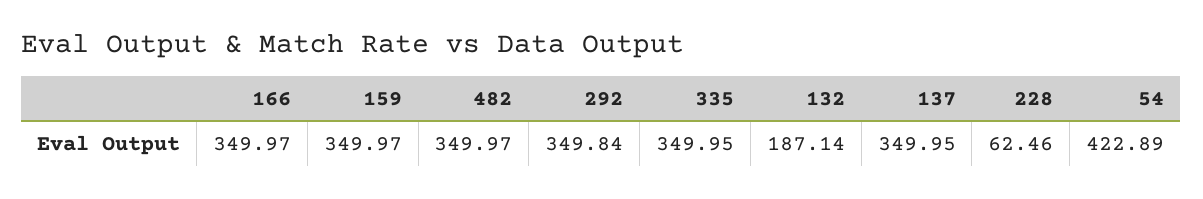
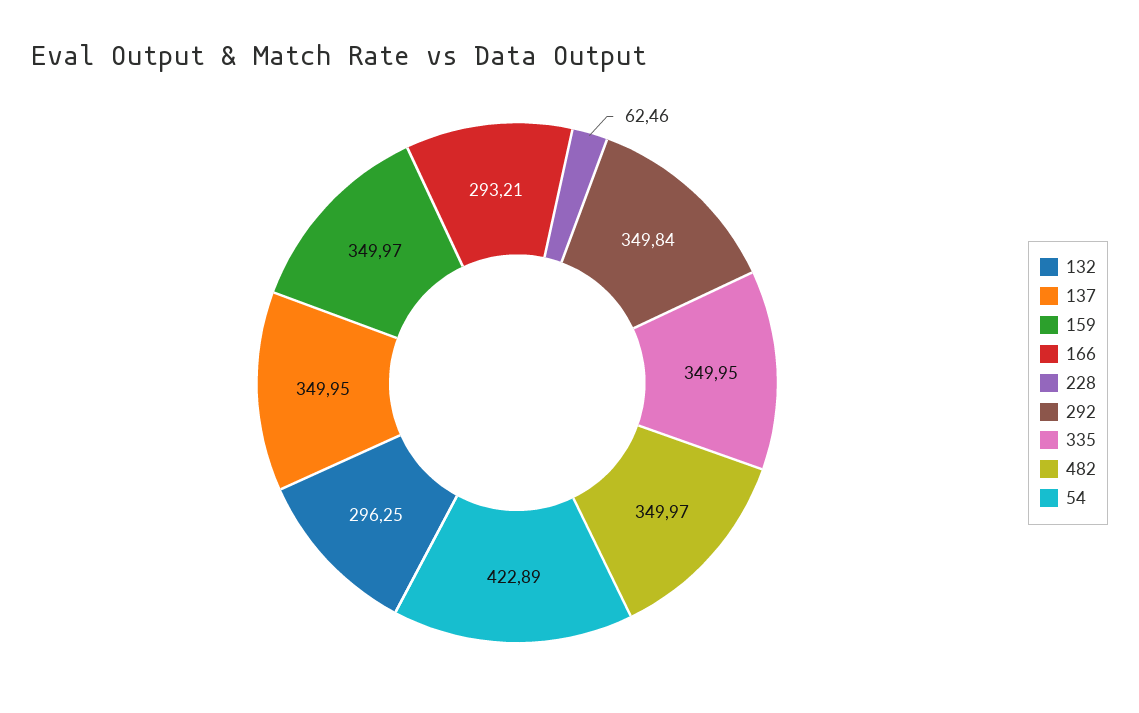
166: 349.97 -> 293.21
132: 187.14 -> 296.25

